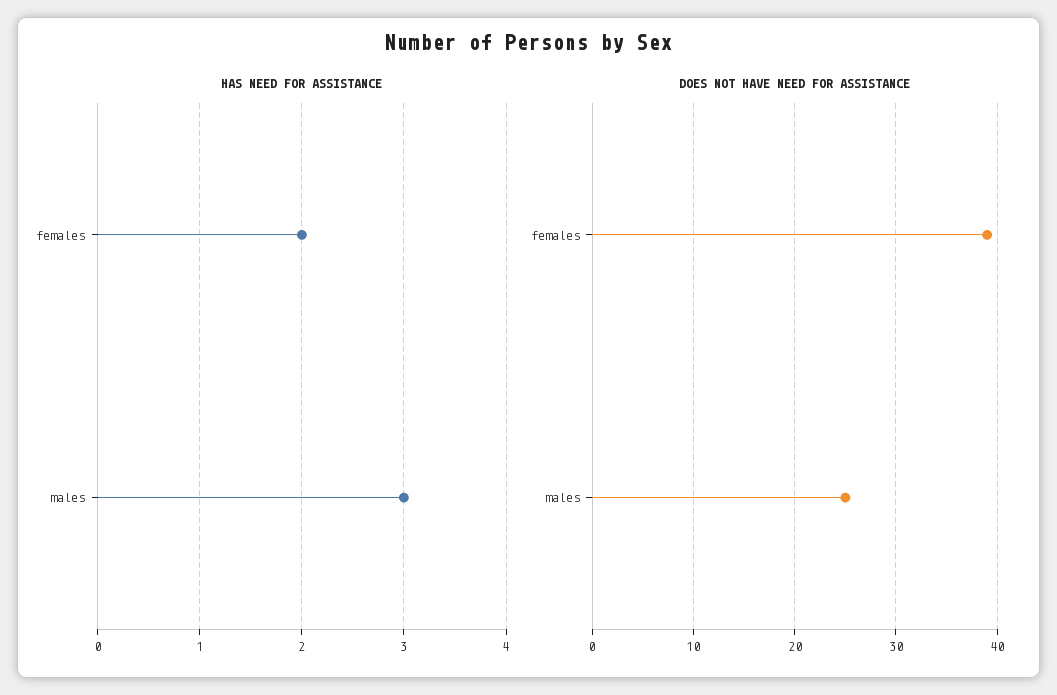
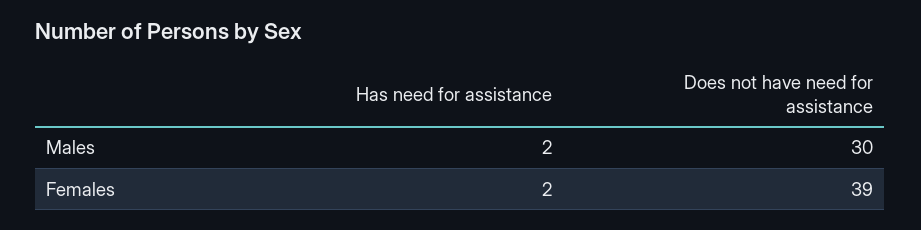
HAS NEED FOR ASSISTANCE, males: 3 -> 2
DOES NOT HAVE NEED FOR ASSISTANCE, males: 25 -> 30

